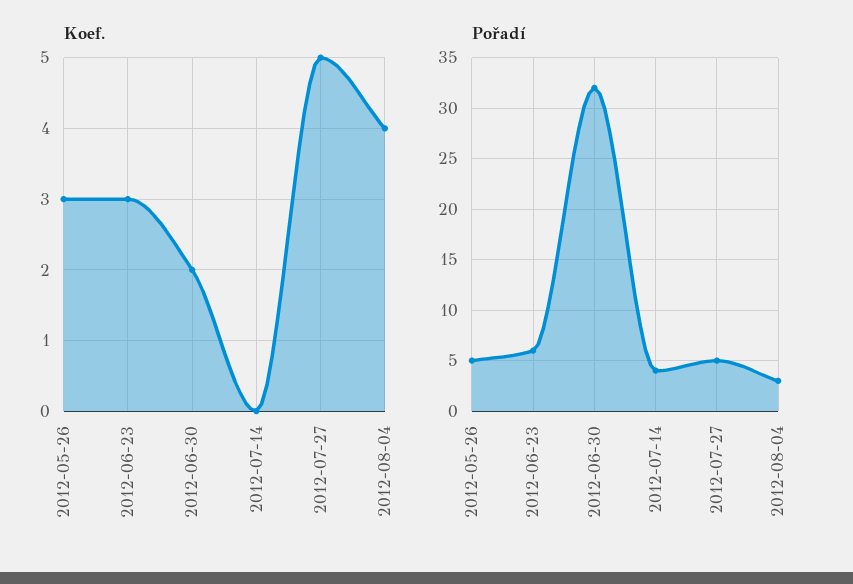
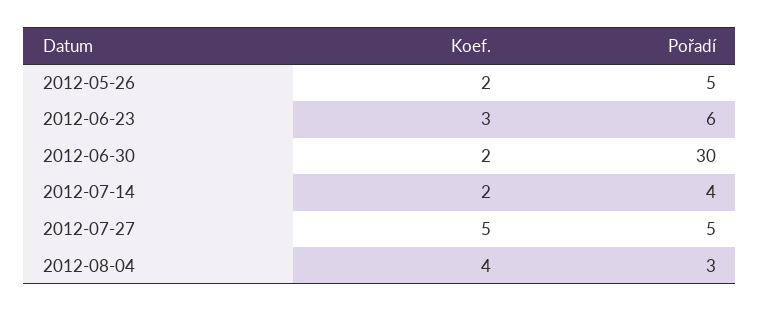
Koef., 2012-05-26: 3 -> 2
Koef., 2012-07-14: 0 -> 2
Pořadí, 2012-06-30: 32 -> 30

